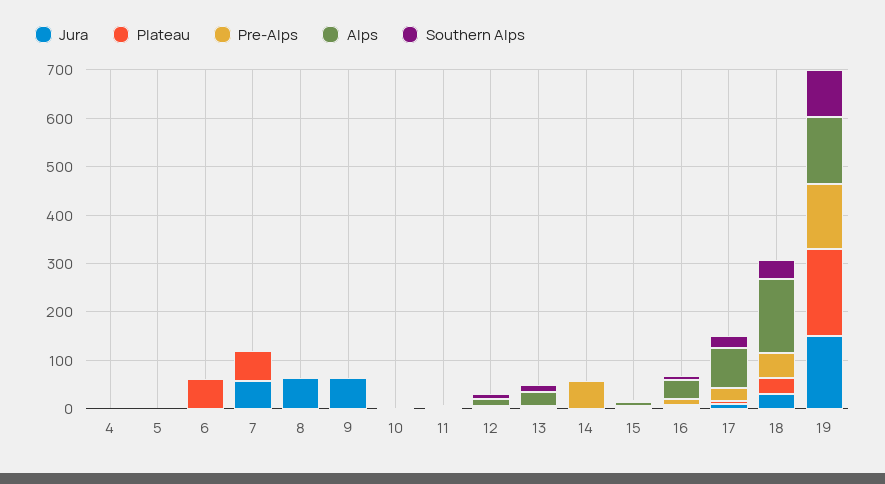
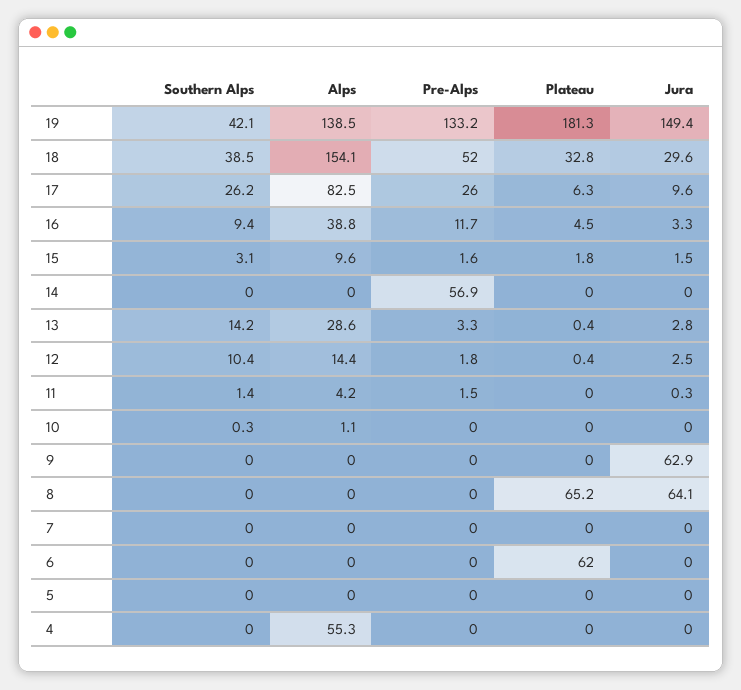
Alps, 4: 0 -> 55.3
Jura, 7: 60 -> 0
Plateau, 7: 60 -> 0
Plateau, 8: 0 -> 65.2
Southern Alps, 19: 100 -> 42.1

